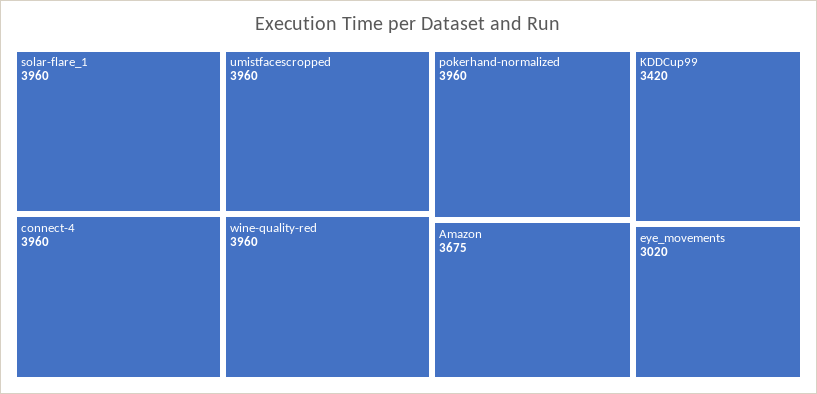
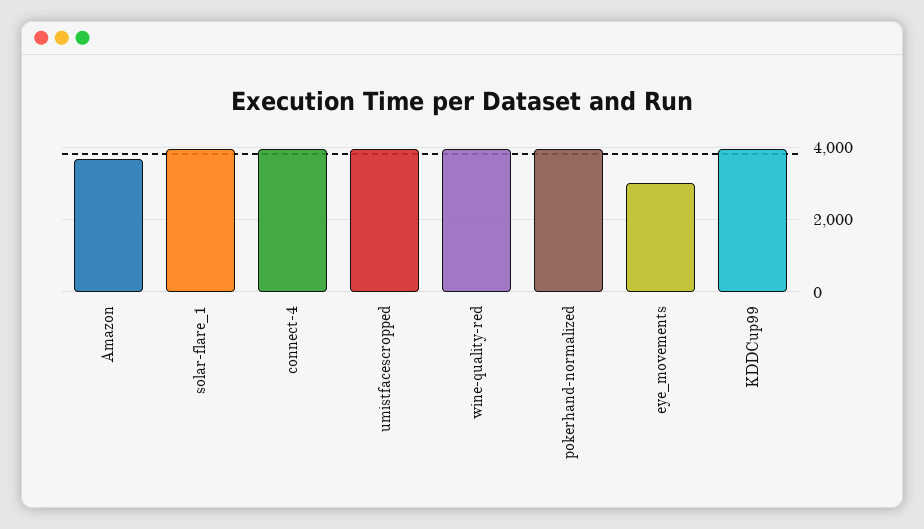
KDDCup99: 3420 -> 4000

